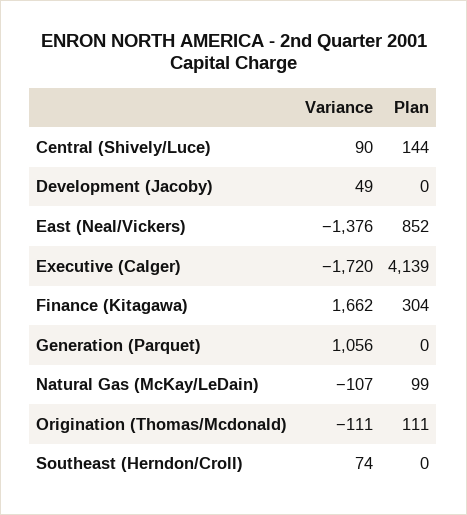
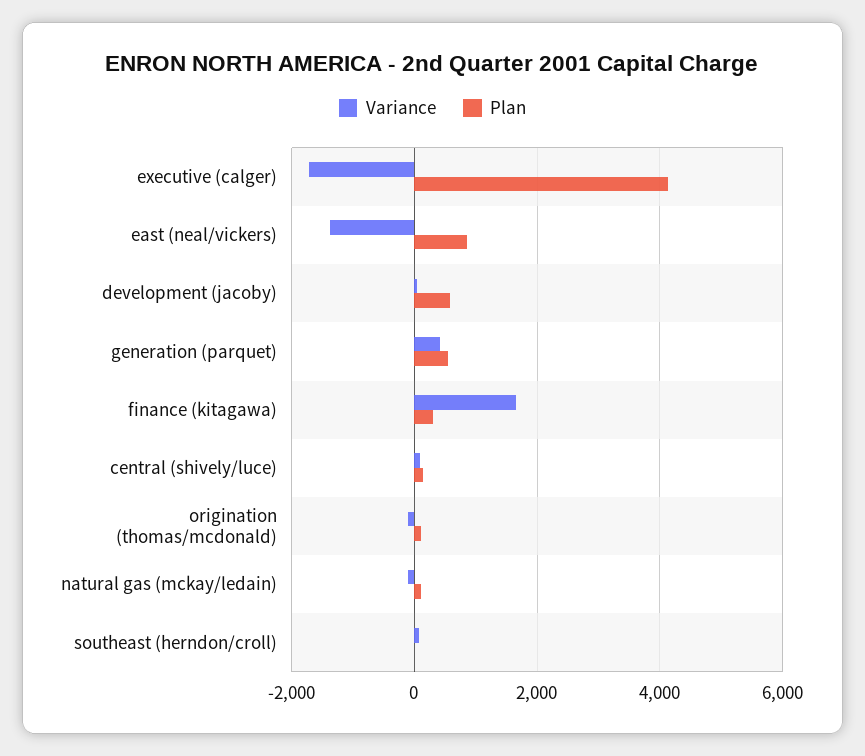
Plan, Development (Jacoby): 0 -> 600
Variance, Generation (Parquet): 1056 -> 400
Plan, Generation (Parquet): 0 -> 600

